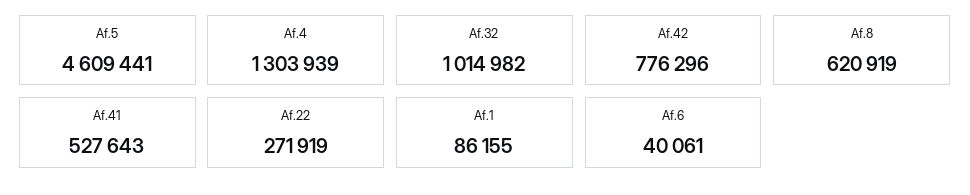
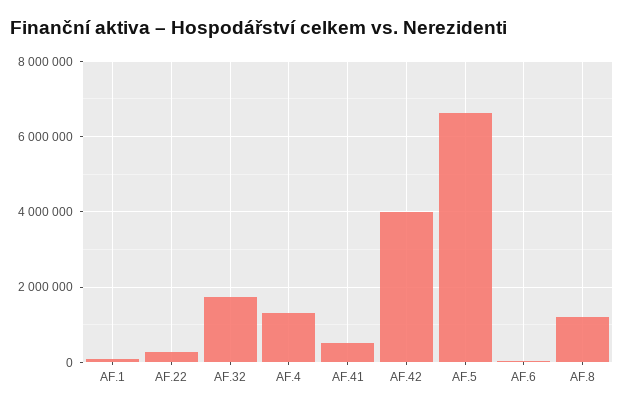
Af.5: 4609441 -> 6600000
Af.32: 1014982 -> 1800000
Af.42: 776296 -> 4000000
Af.8: 620919 -> 1200000

